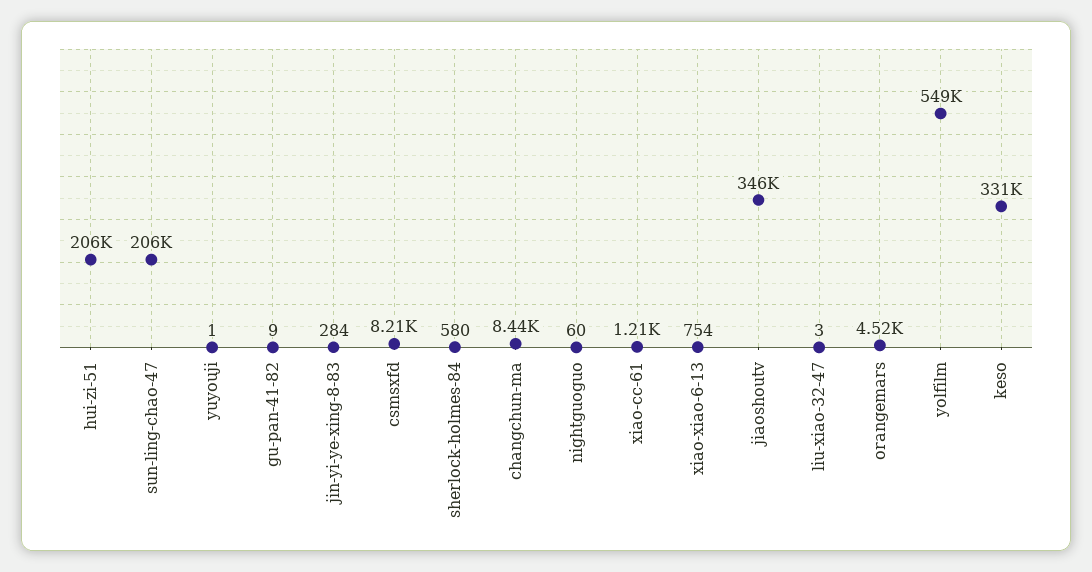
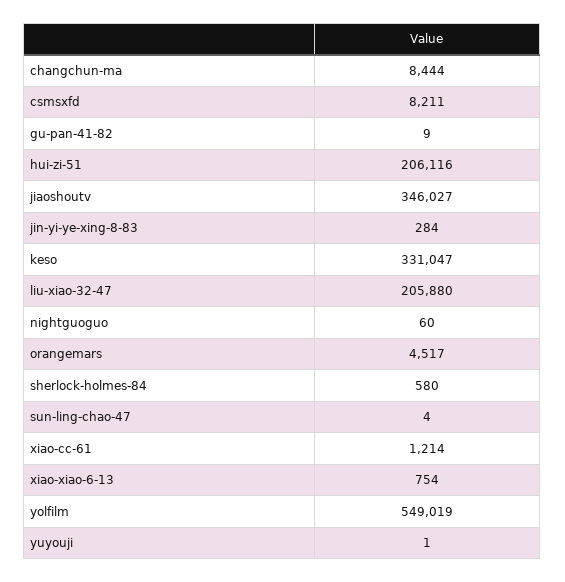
sun-ling-chao-47: 206000 -> 4
liu-xiao-32-47: 3 -> 205880

